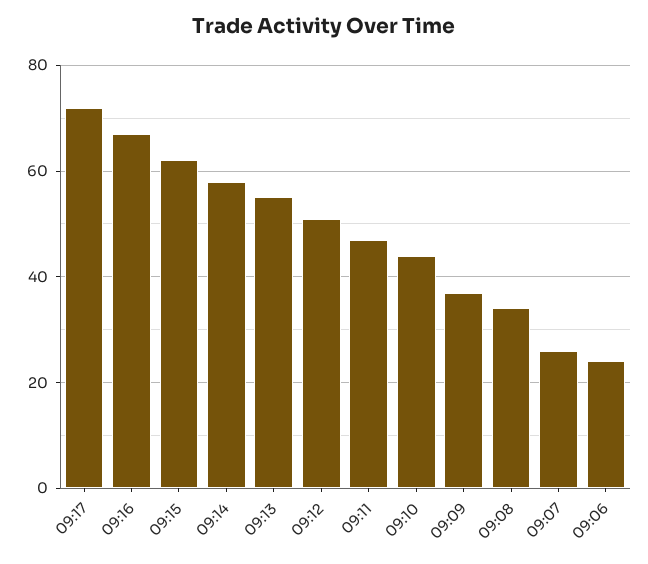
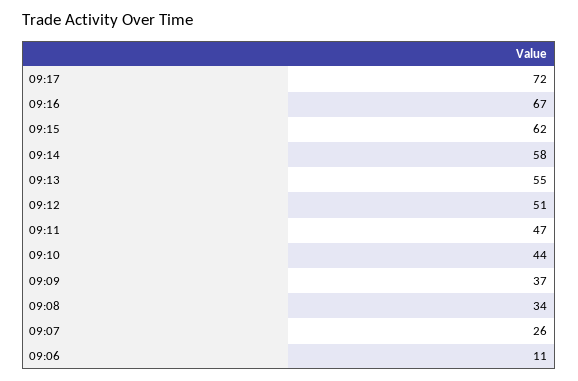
09:06: 25 -> 11

